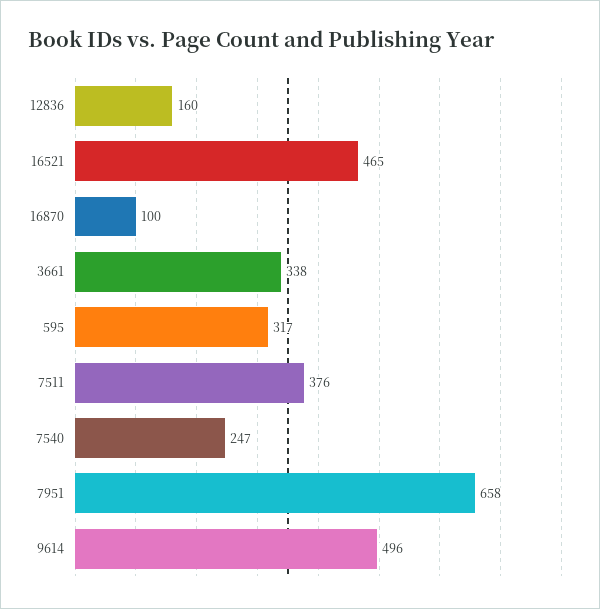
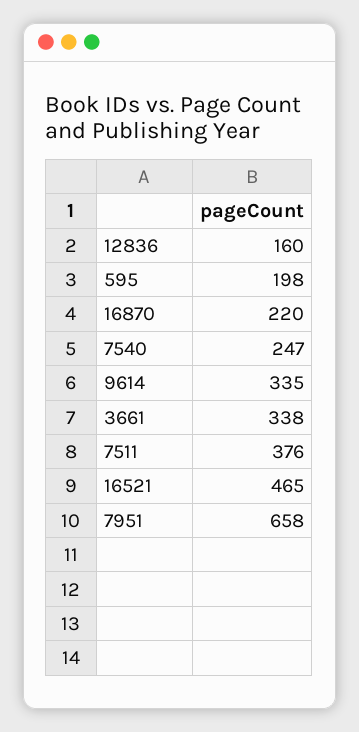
16870: 100 -> 220
595: 317 -> 198
9614: 496 -> 335

